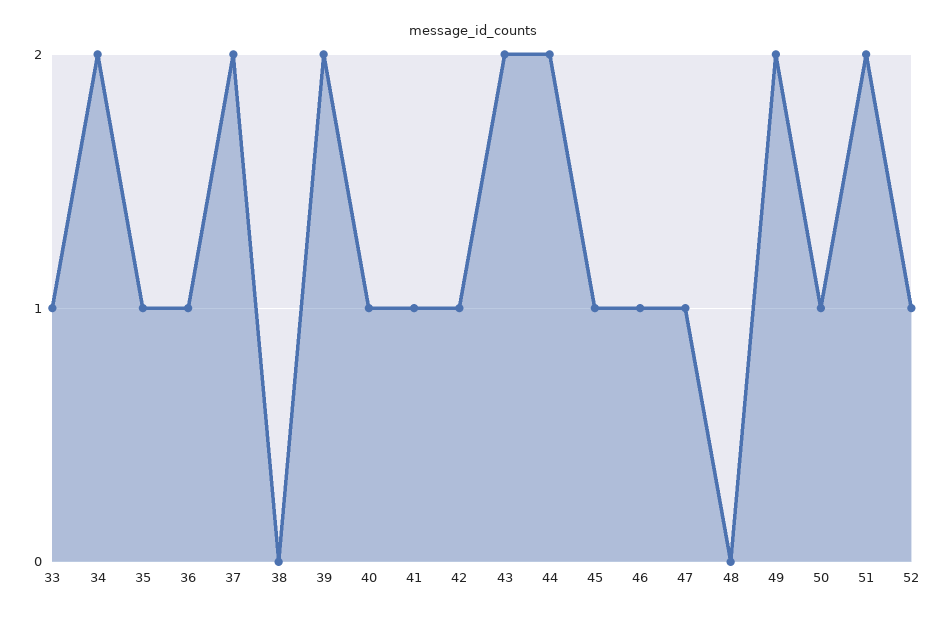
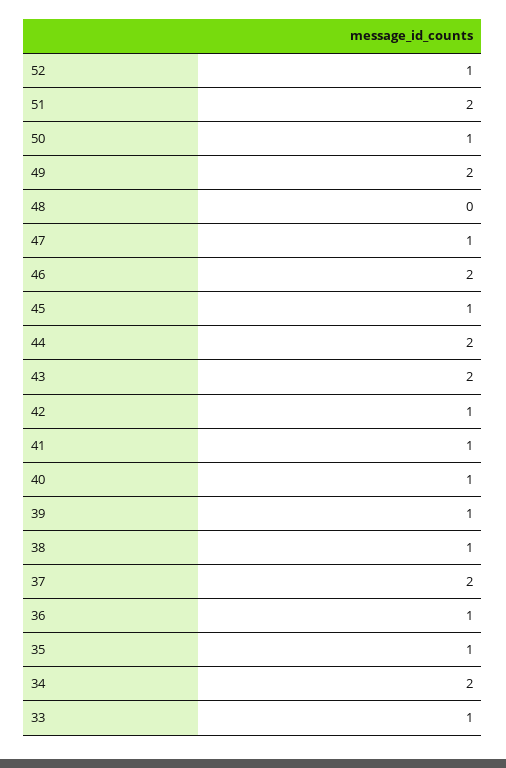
38: 0 -> 1
39: 2 -> 1
46: 1 -> 2

